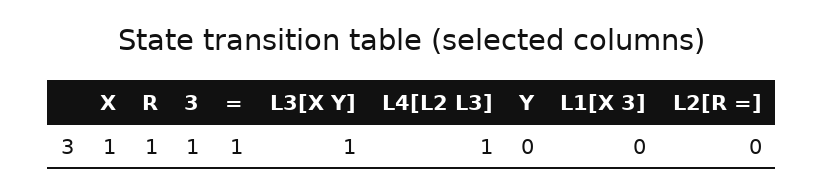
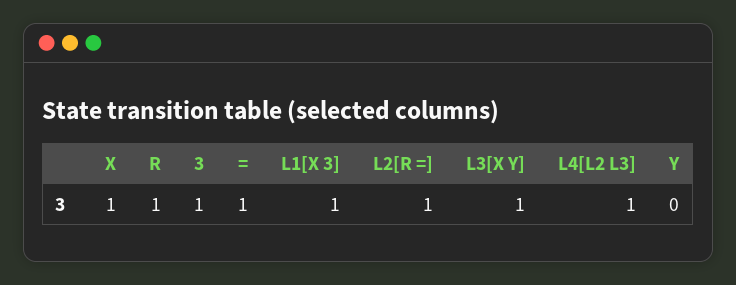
L1[X 3]: 0 -> 1
L2[R =]: 0 -> 1

